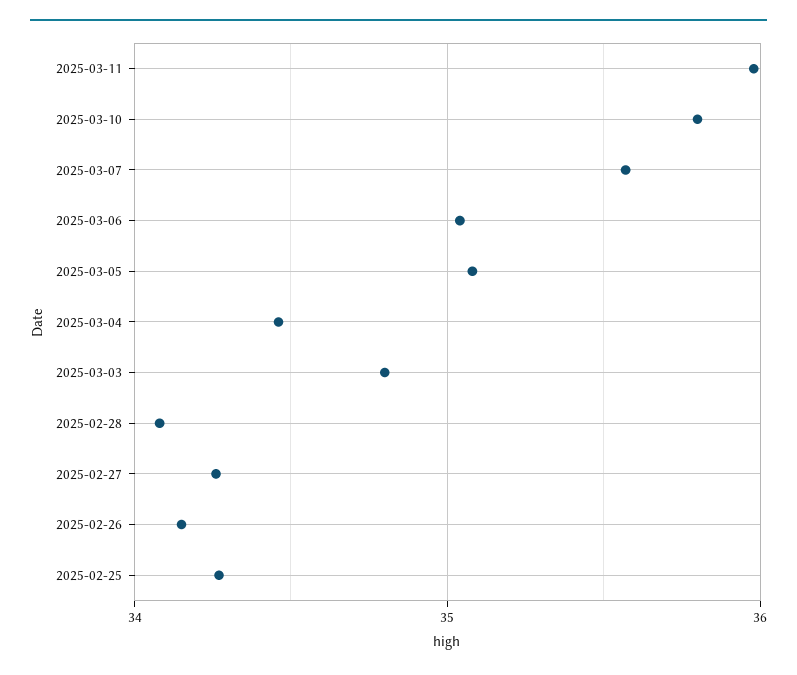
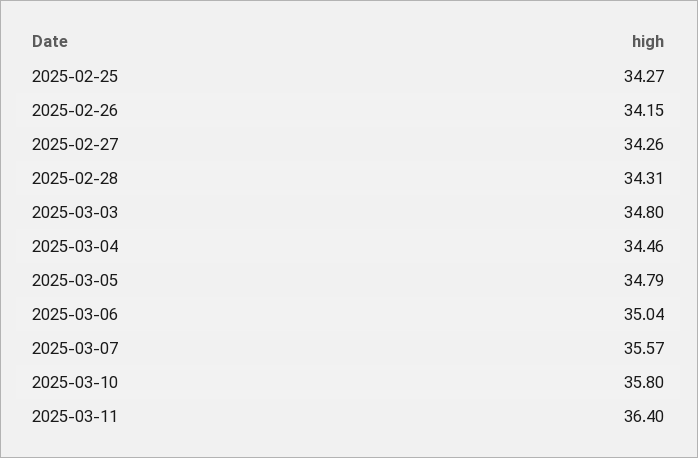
2025-03-11: 36 -> 36.4
2025-03-05: 35.1 -> 34.79
2025-02-28: 34.1 -> 34.31

